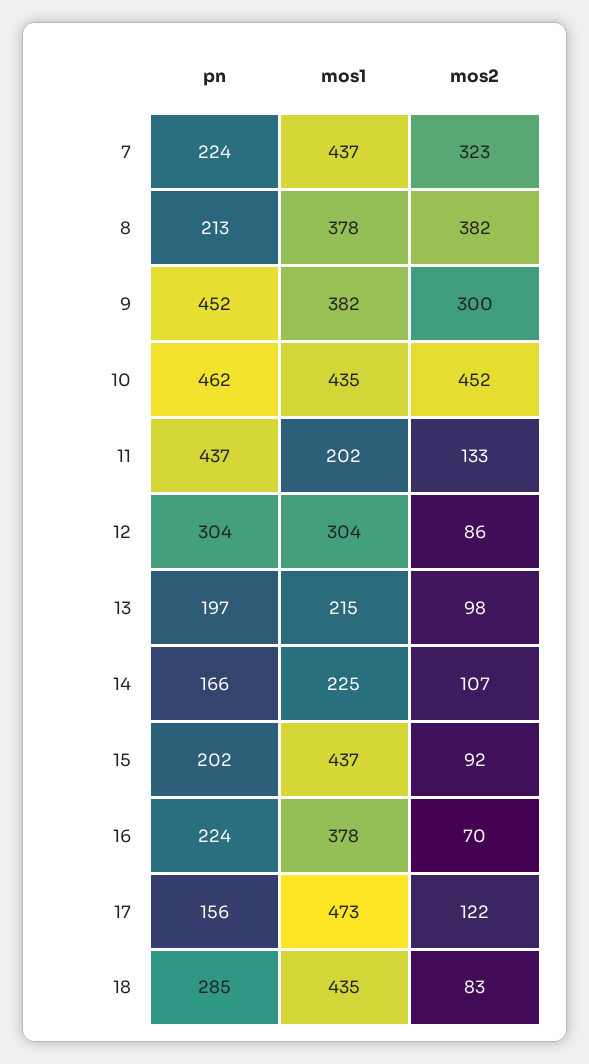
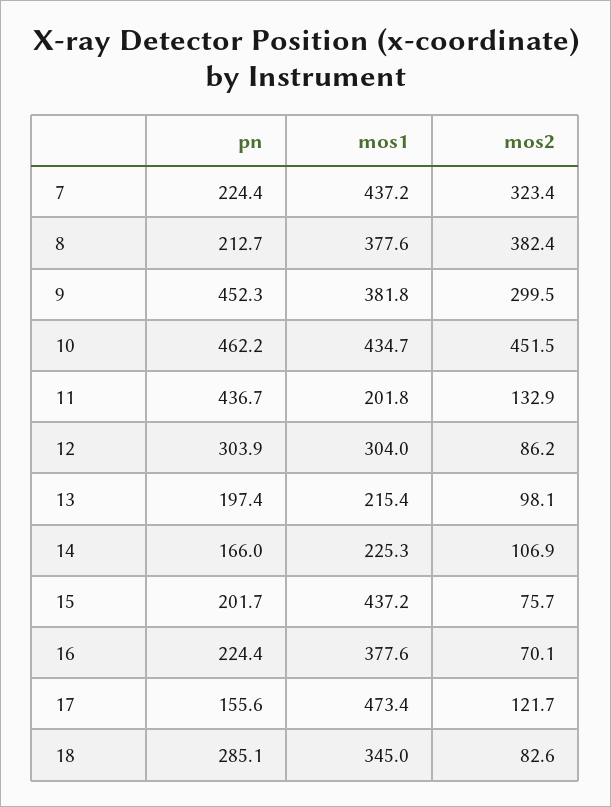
mos2, 15: 92 -> 75.7
mos1, 18: 435 -> 345

